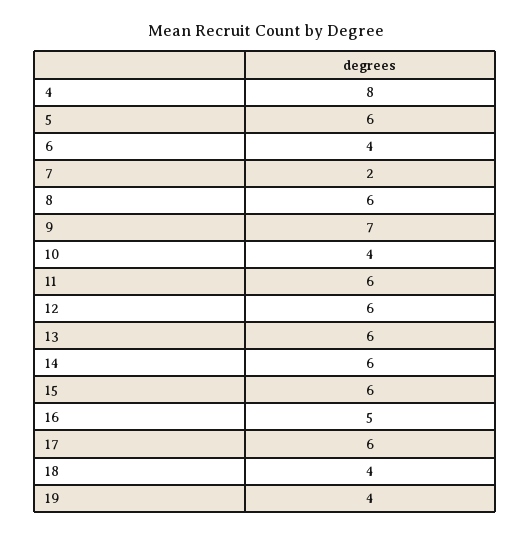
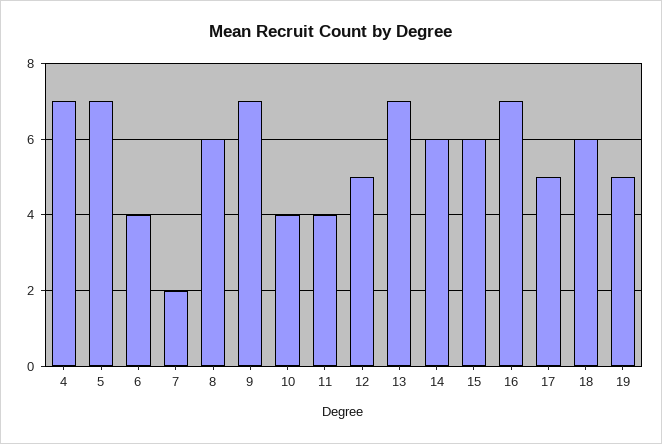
4: 8 -> 7
5: 6 -> 7
11: 6 -> 4
12: 6 -> 5
13: 6 -> 7
16: 5 -> 7
17: 6 -> 5
18: 4 -> 6
19: 4 -> 5

